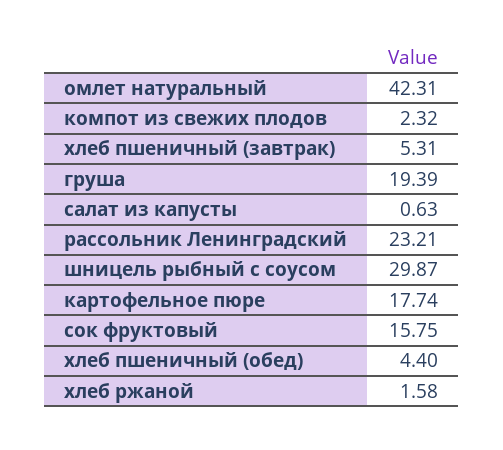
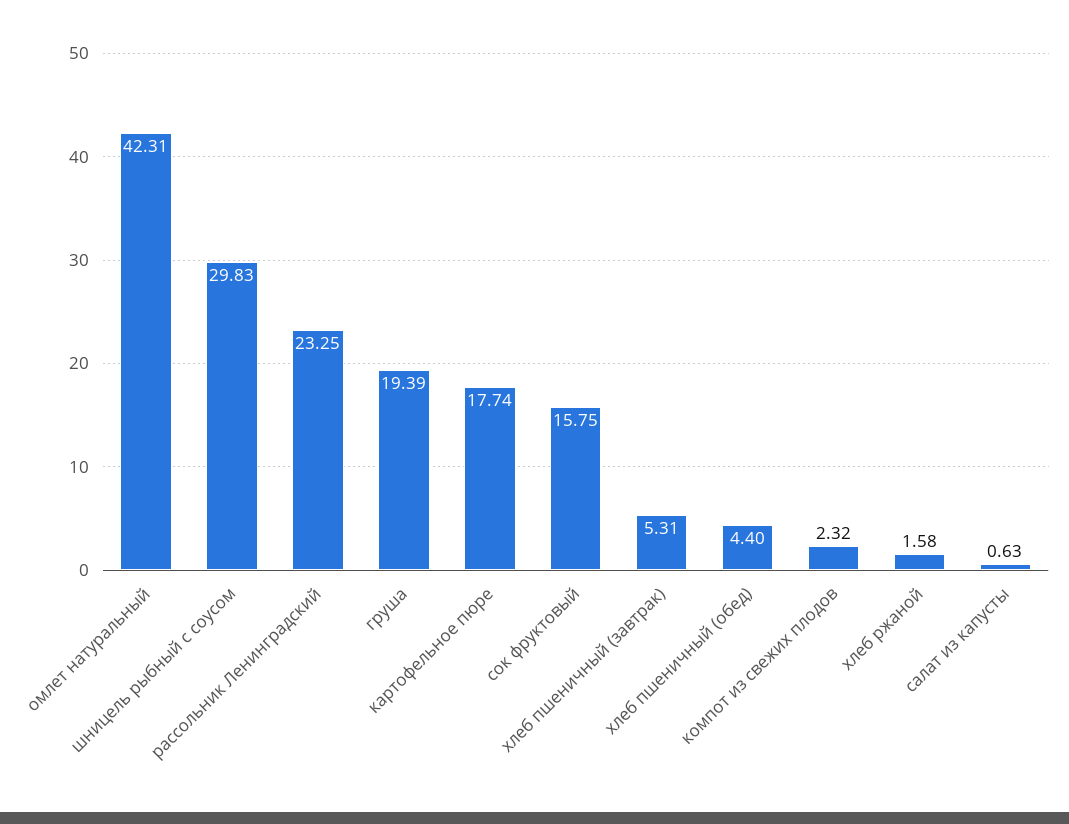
рассольник Ленинградский: 23.21 -> 23.25
шницель рыбный с соусом: 29.87 -> 29.83

